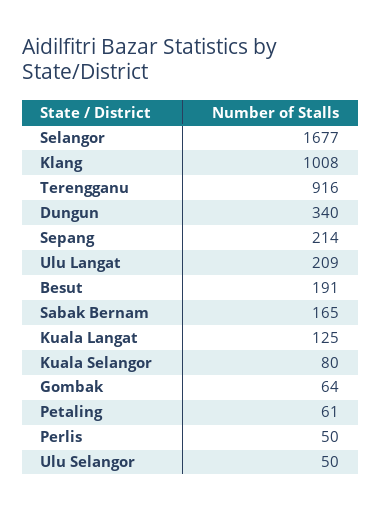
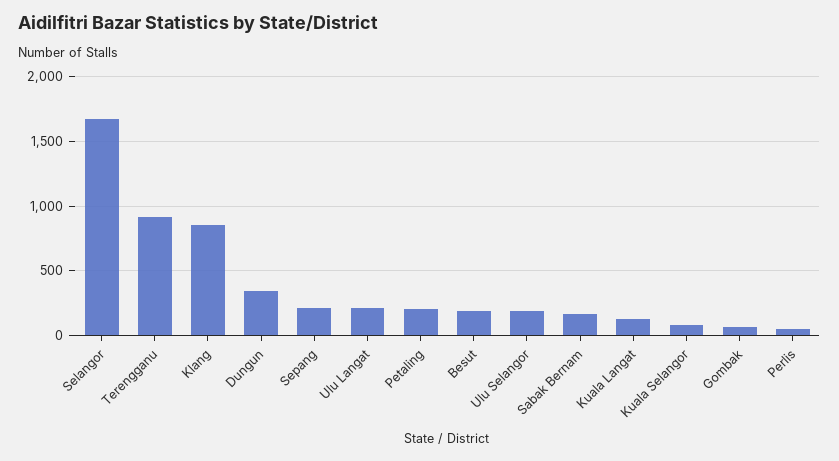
Klang: 1008 -> 850
Petaling: 61 -> 200
Ulu Selangor: 50 -> 200

